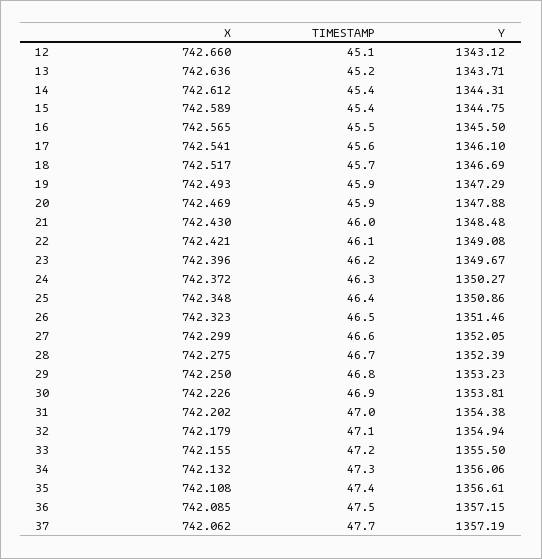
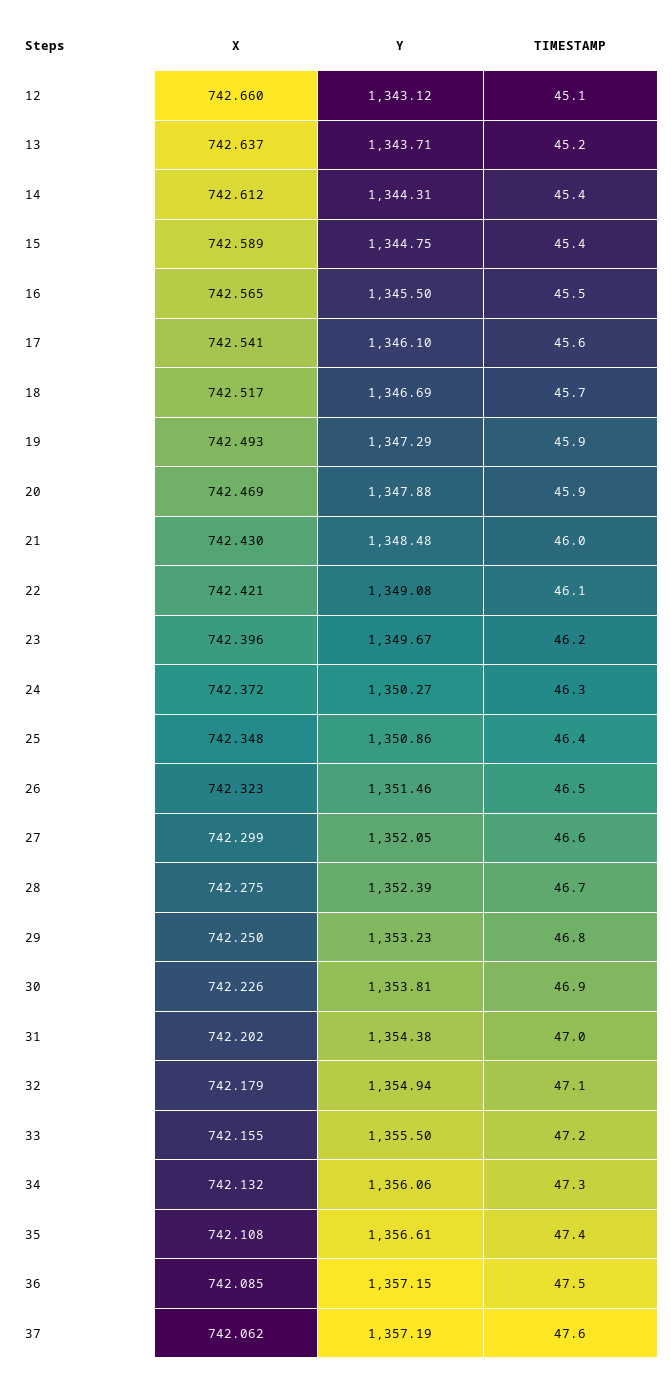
X, 13: 742.636 -> 742.637
TIMESTAMP, 37: 47.7 -> 47.6

